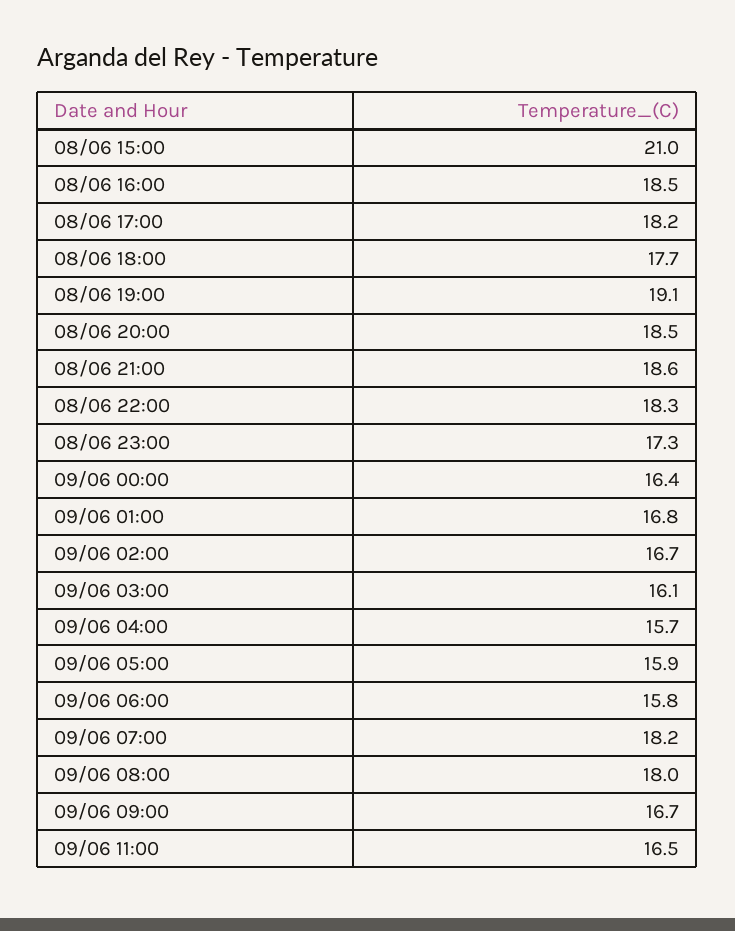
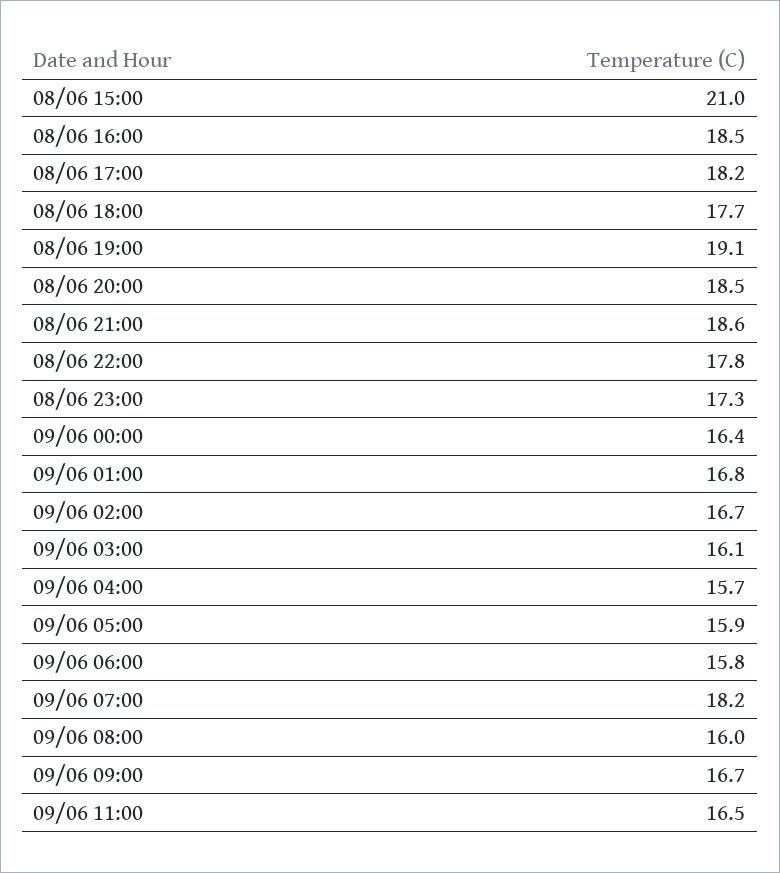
08/06 22:00: 18.3 -> 17.8
09/06 08:00: 18 -> 16

